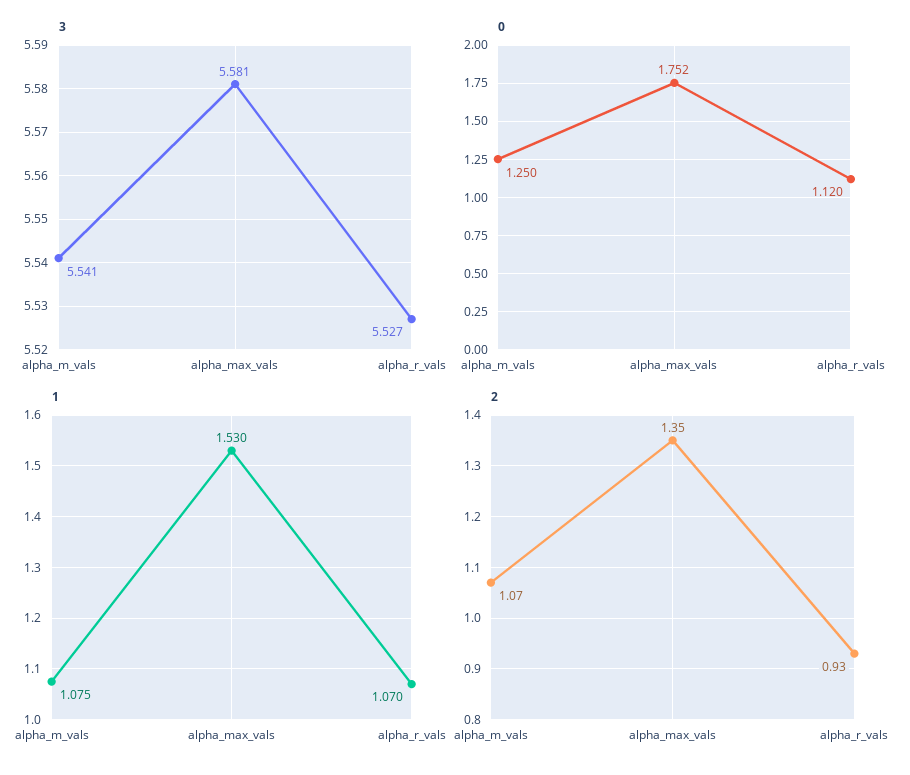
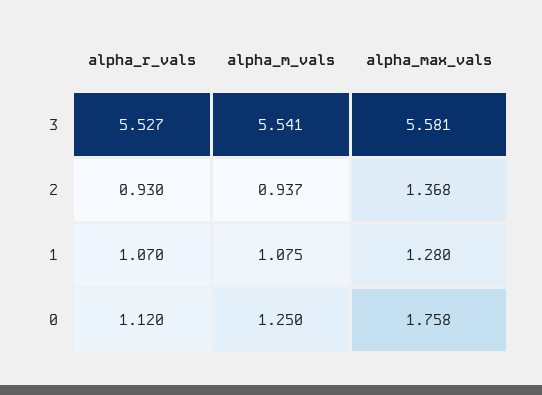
0, alpha_max_vals: 1.752 -> 1.758
1, alpha_max_vals: 1.53 -> 1.28
2, alpha_m_vals: 1.07 -> 0.937
2, alpha_max_vals: 1.35 -> 1.368

